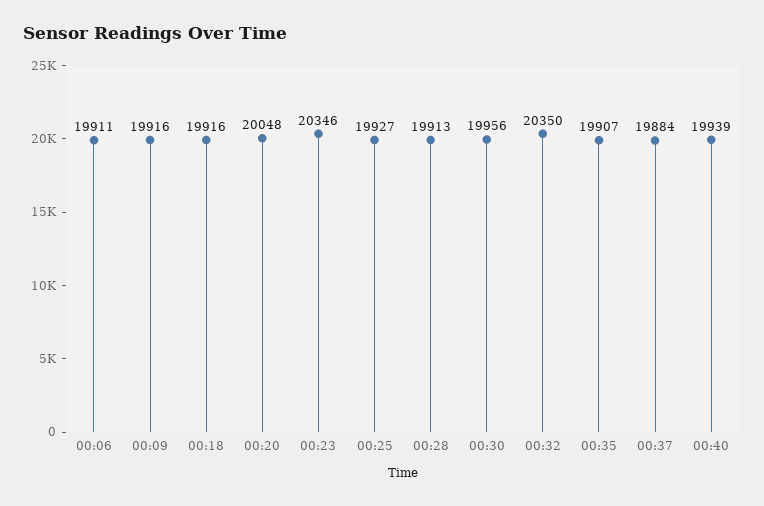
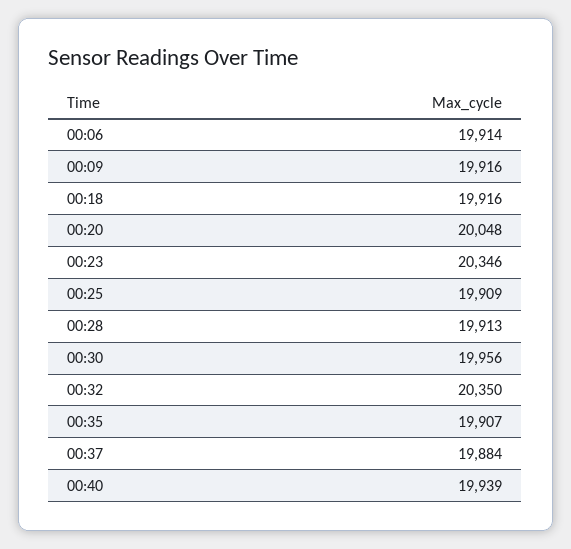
00:06: 19911 -> 19914
00:25: 19927 -> 19909

